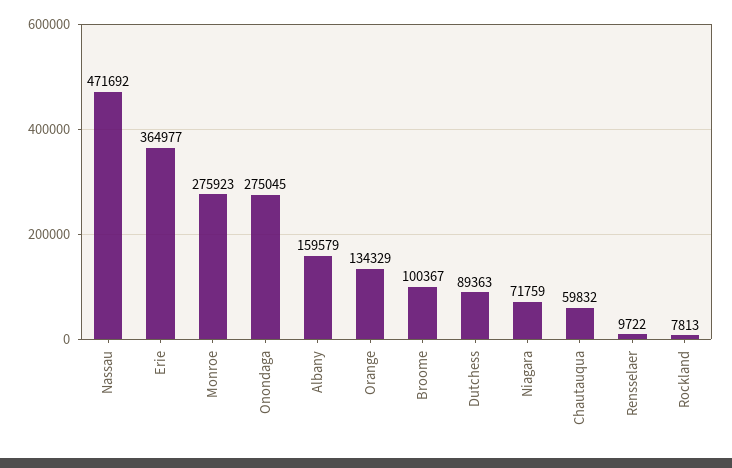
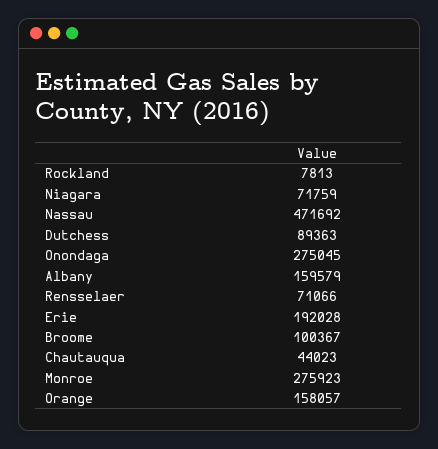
Erie: 364977 -> 192028
Orange: 134329 -> 158057
Chautauqua: 59832 -> 44023
Rensselaer: 9722 -> 71066

